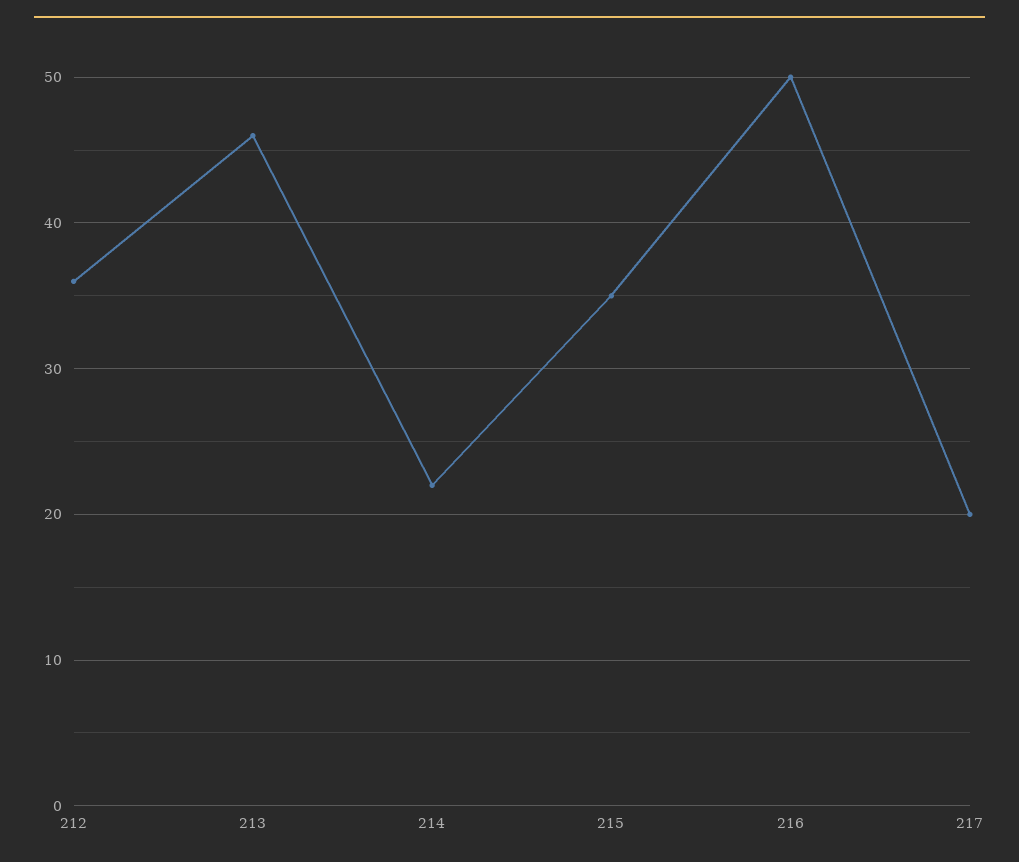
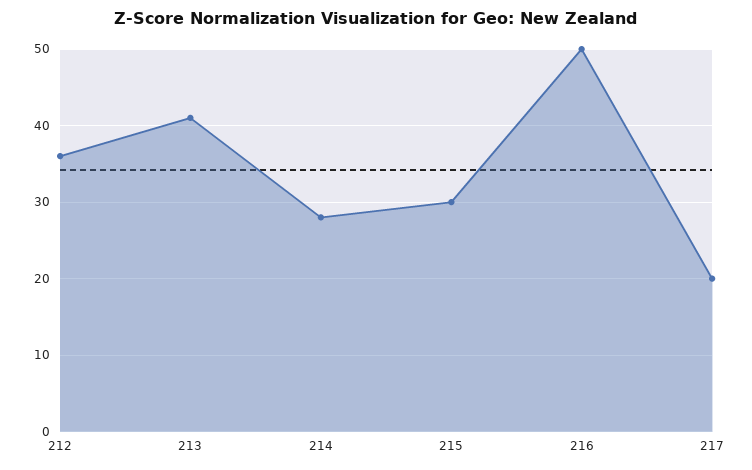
213: 46 -> 41
214: 22 -> 28
215: 35 -> 30

